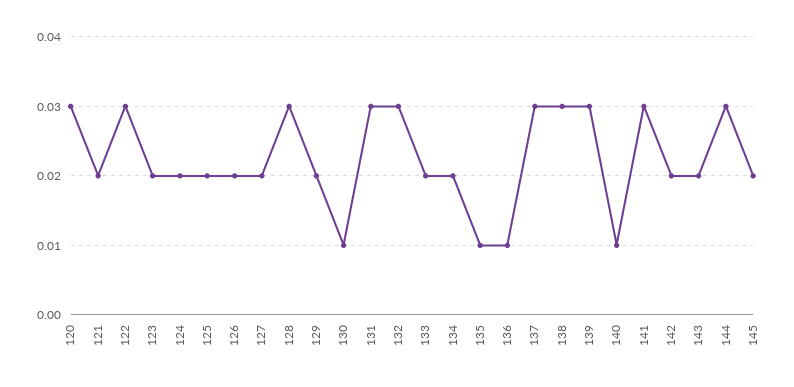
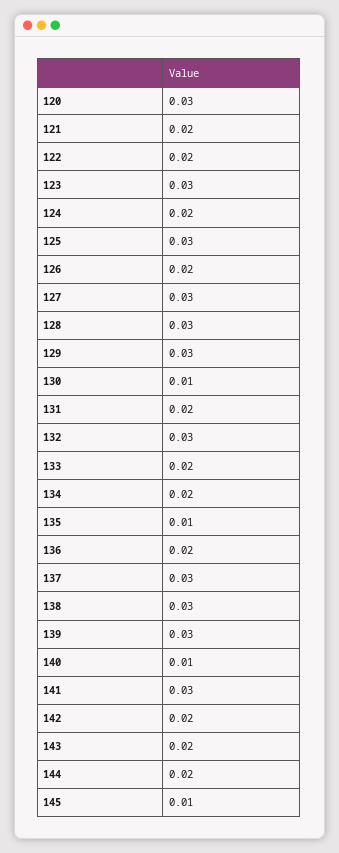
122: 0.03 -> 0.02
123: 0.02 -> 0.03
125: 0.02 -> 0.03
127: 0.02 -> 0.03
129: 0.02 -> 0.03
131: 0.03 -> 0.02
136: 0.01 -> 0.02
144: 0.03 -> 0.02
145: 0.02 -> 0.01

